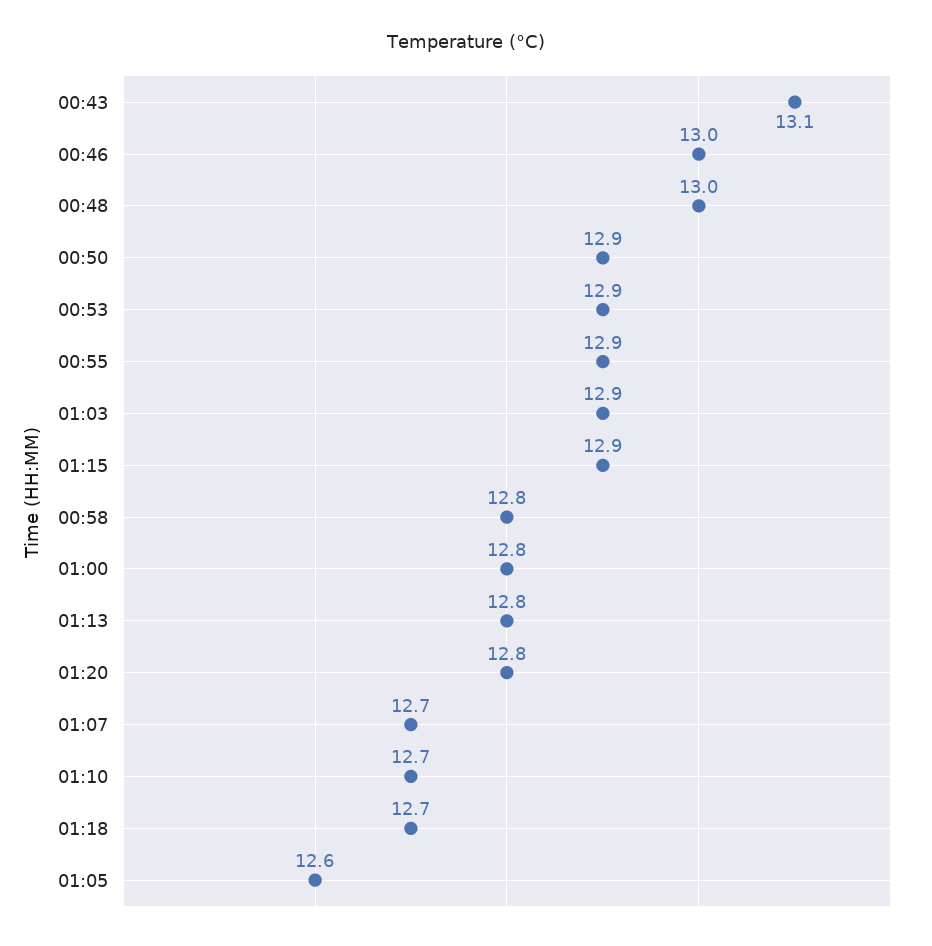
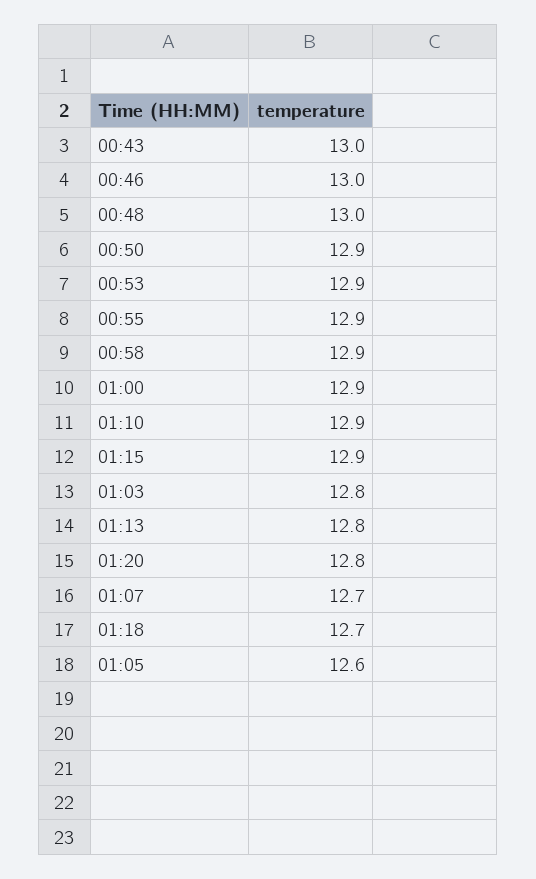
00:43: 13.1 -> 13
01:03: 12.9 -> 12.8
00:58: 12.8 -> 12.9
01:00: 12.8 -> 12.9
01:10: 12.7 -> 12.9

